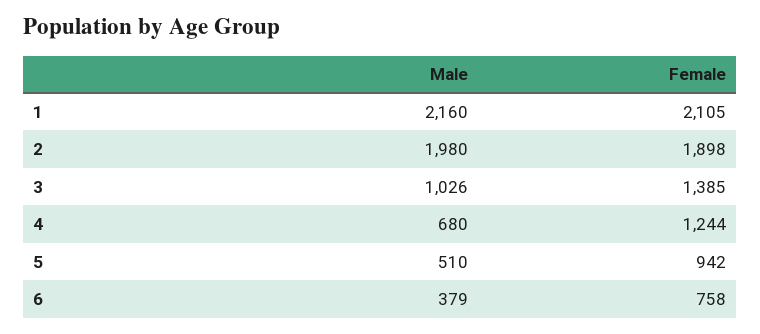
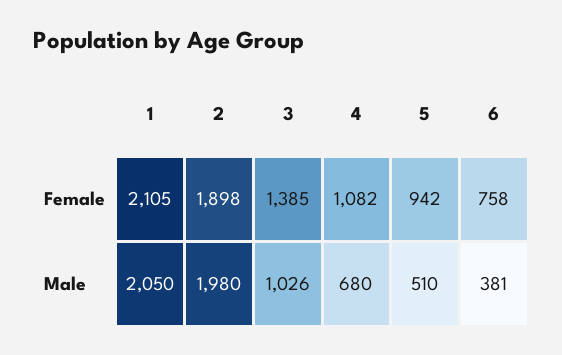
Male, 1: 2160 -> 2050
Female, 4: 1244 -> 1082
Male, 6: 379 -> 381

